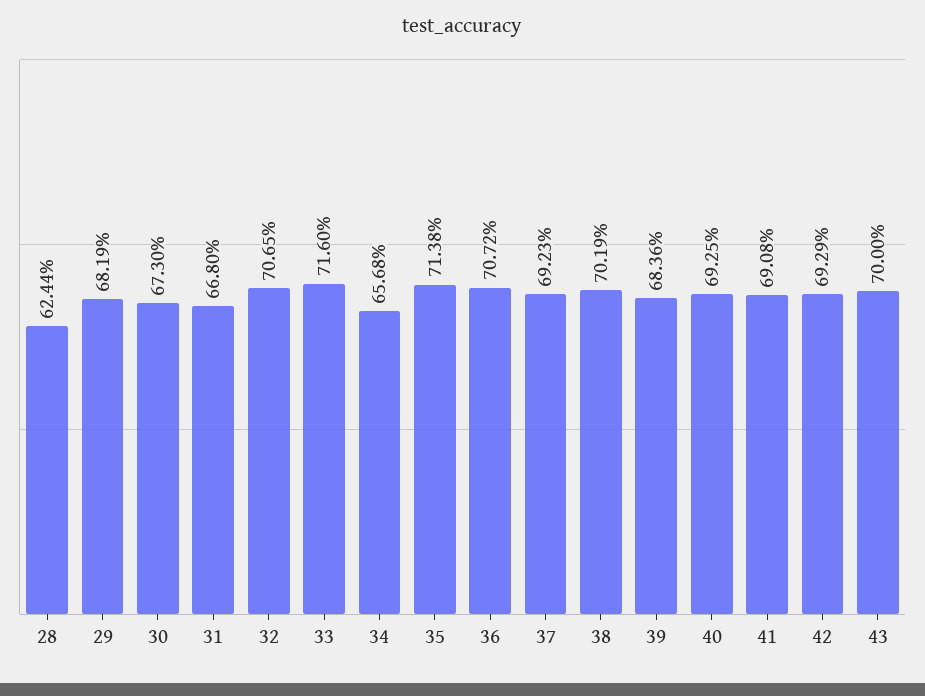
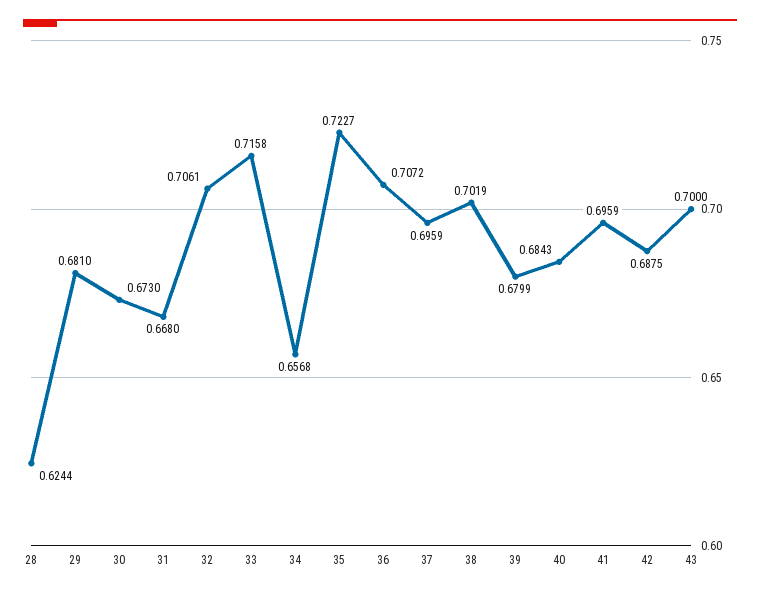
29: 0.6819 -> 0.681
32: 0.7065 -> 0.7061
33: 0.716 -> 0.7158
35: 0.7138 -> 0.7227
37: 0.6923 -> 0.6959
39: 0.6836 -> 0.6799
40: 0.6925 -> 0.6843
41: 0.6908 -> 0.6959
42: 0.6929 -> 0.6875

